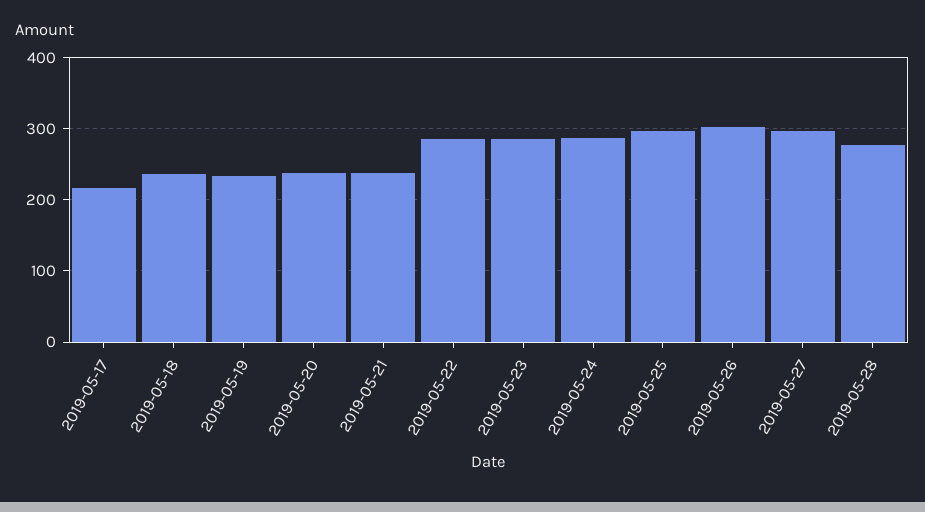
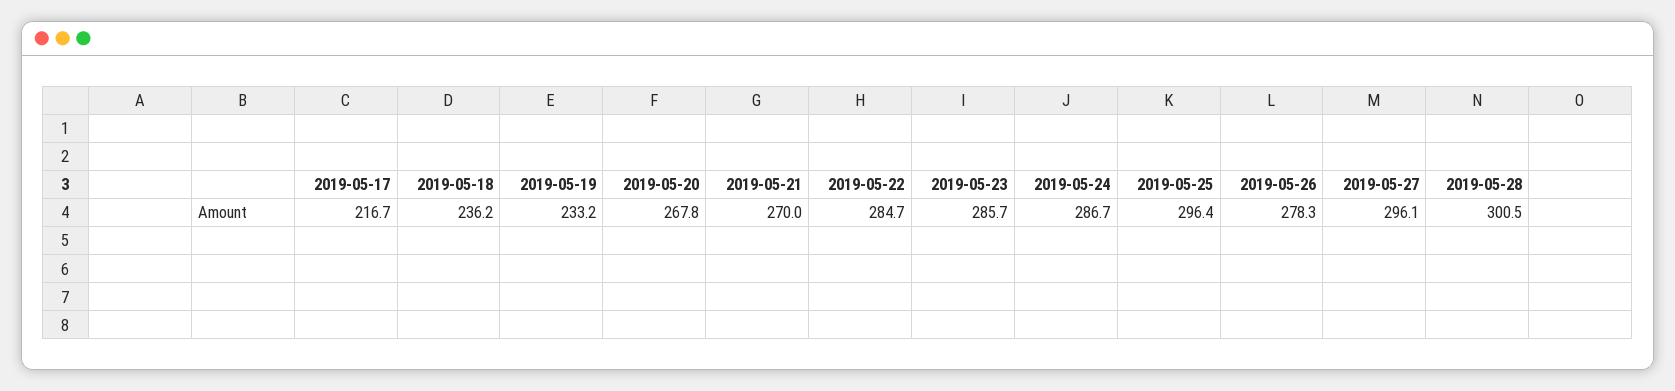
2019-05-20: 240 -> 267.8
2019-05-21: 240 -> 270
2019-05-26: 300 -> 278.3
2019-05-28: 280 -> 300.5

